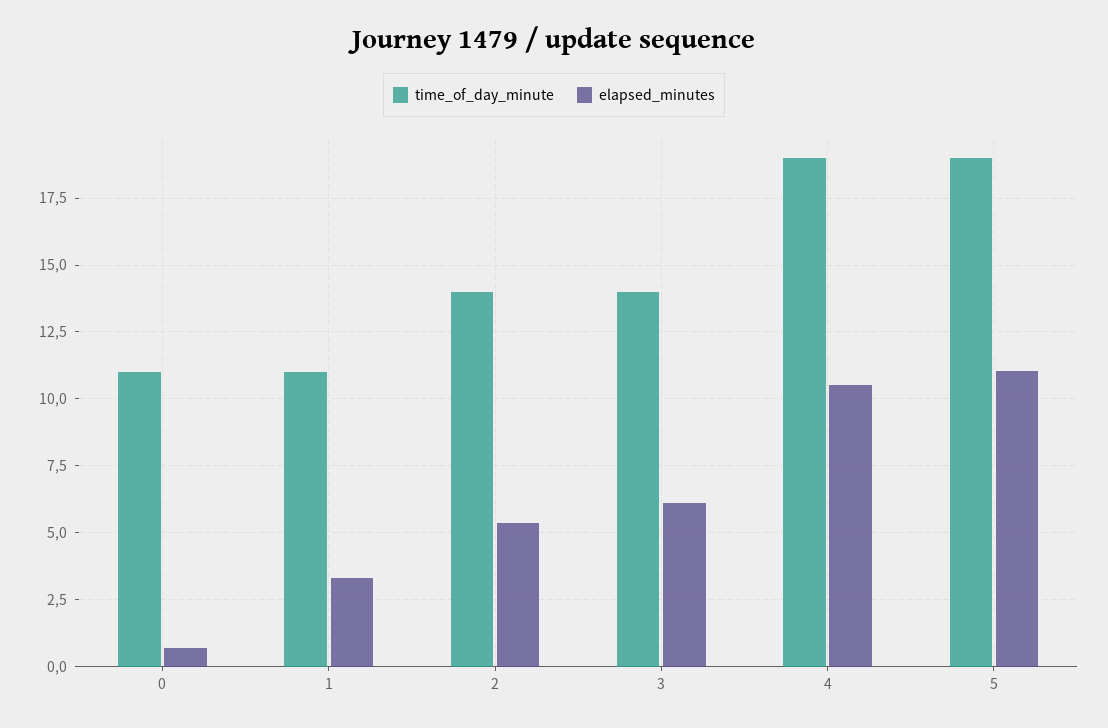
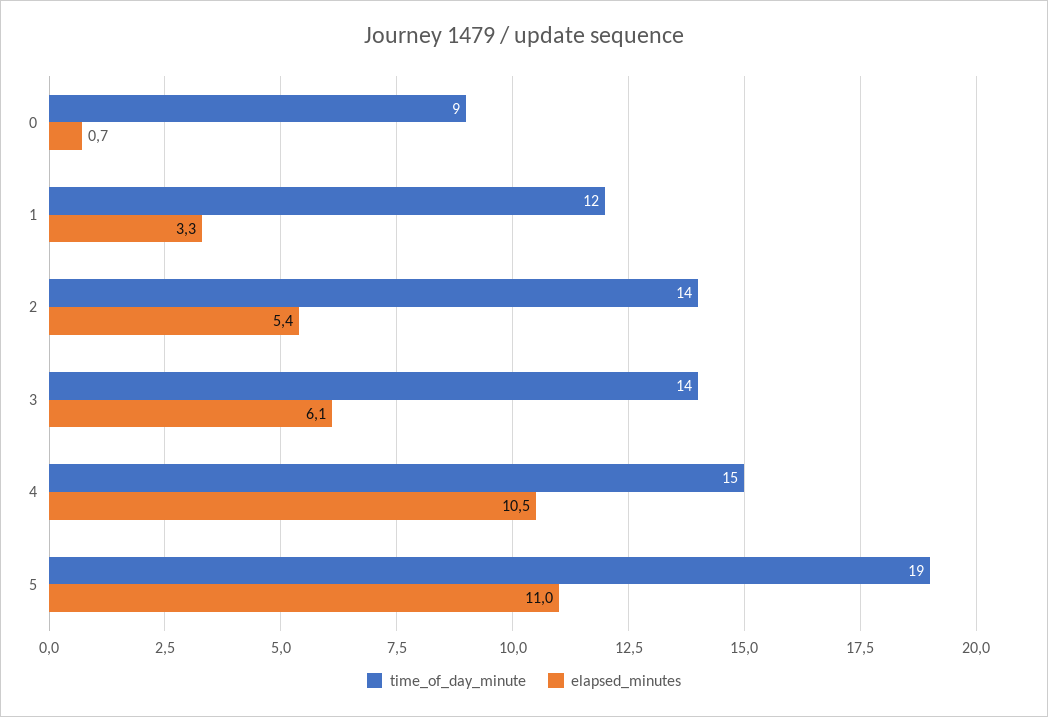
time_of_day_minute, 0: 11 -> 9
time_of_day_minute, 1: 11 -> 12
time_of_day_minute, 4: 19 -> 15

